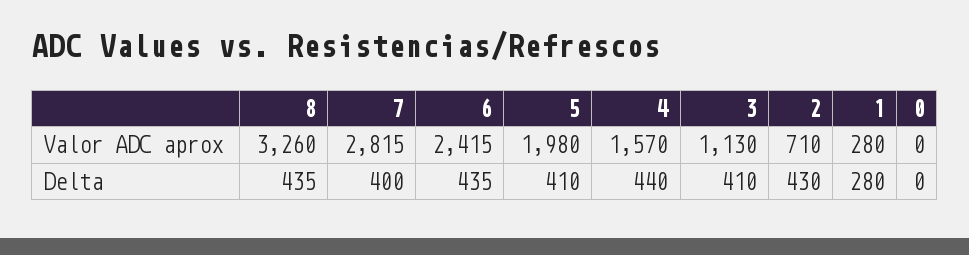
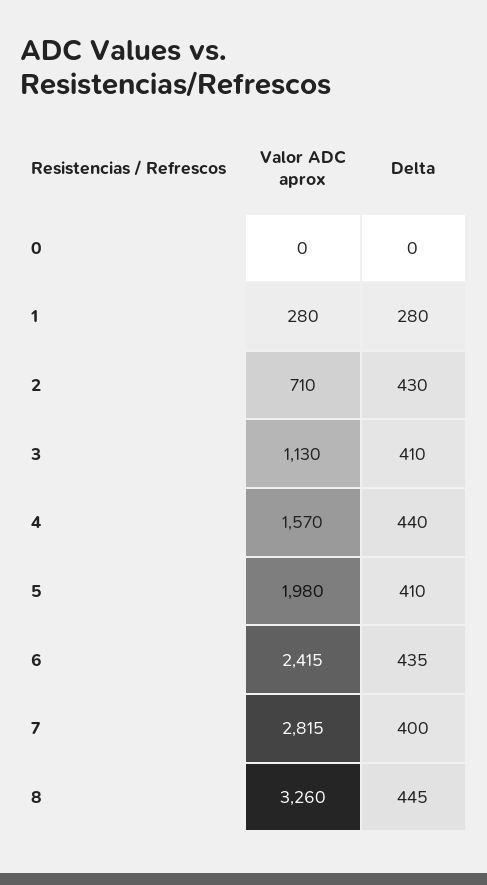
8, Delta: 435 -> 445

